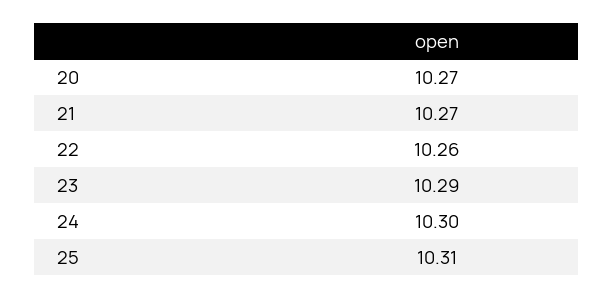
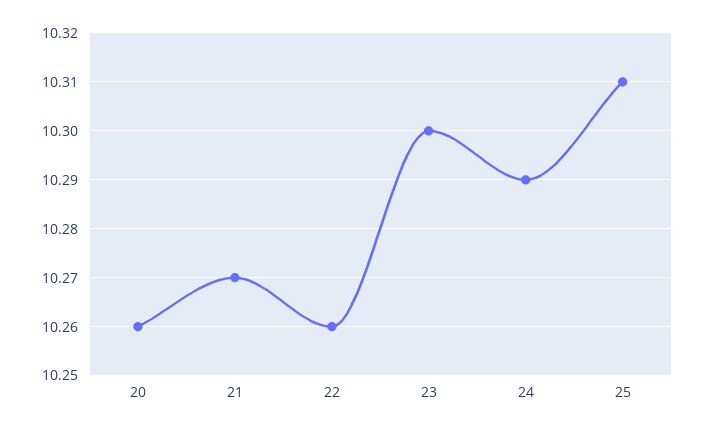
20: 10.27 -> 10.26
23: 10.29 -> 10.3
24: 10.3 -> 10.29

